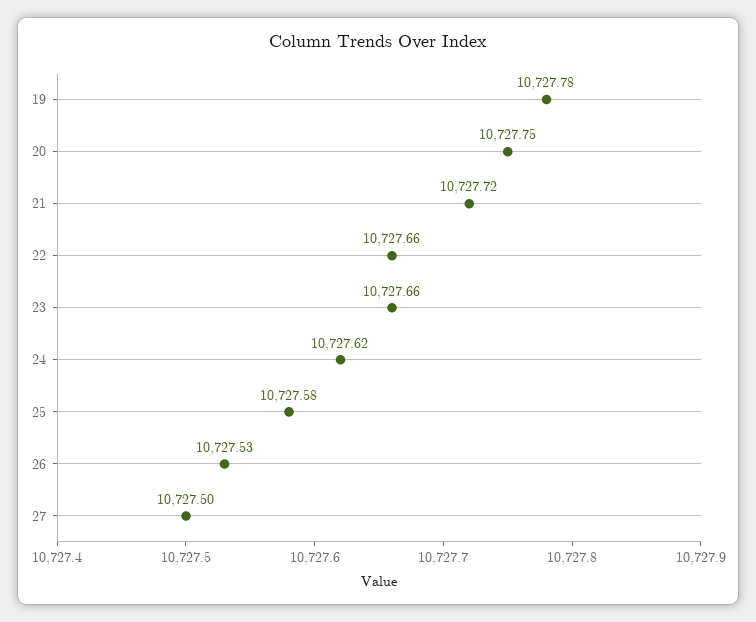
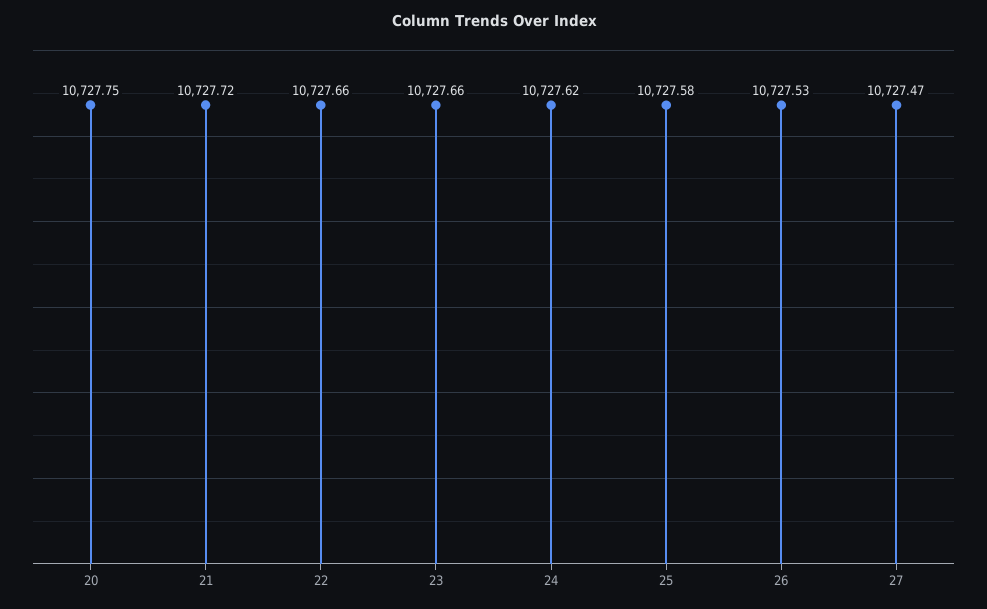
19: 10727.78 -> none
27: 10727.5 -> 10727.47

